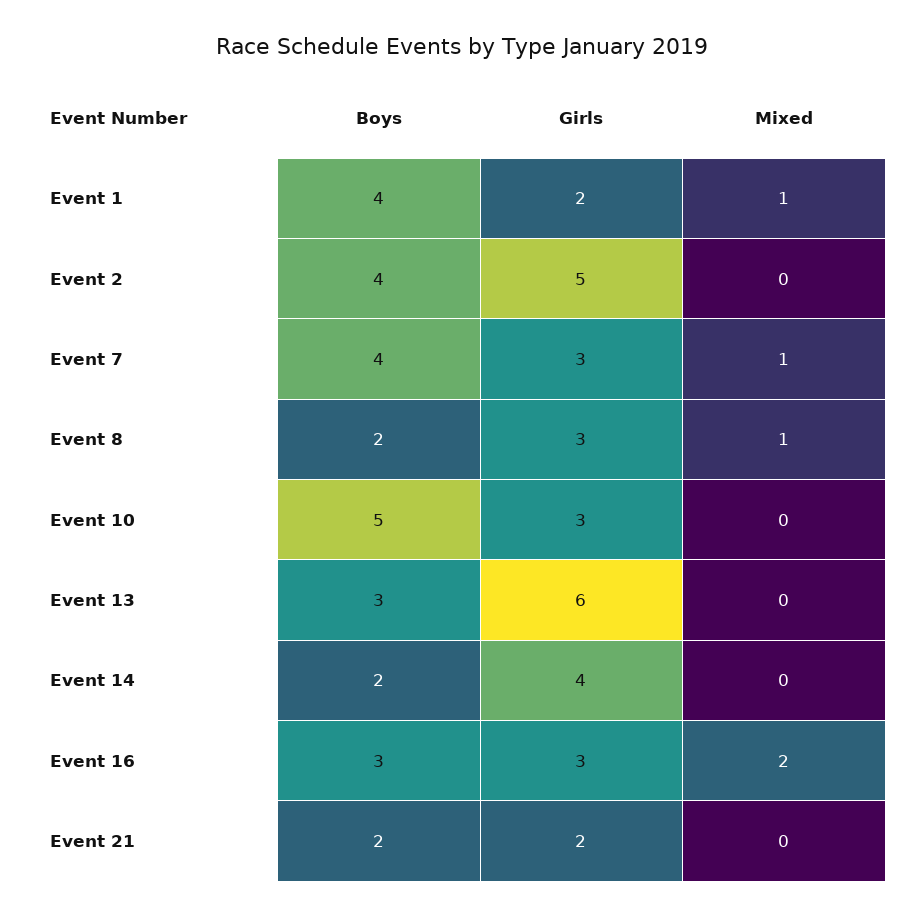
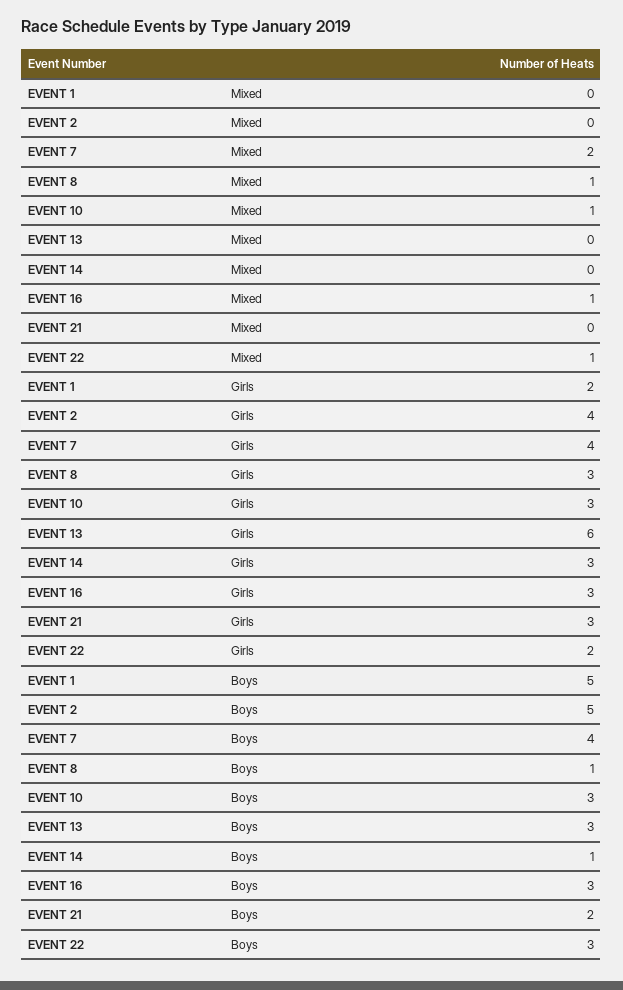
Boys, Event 1: 4 -> 5
Mixed, Event 1: 1 -> 0
Boys, Event 2: 4 -> 5
Girls, Event 2: 5 -> 4
Girls, Event 7: 3 -> 4
Mixed, Event 7: 1 -> 2
Boys, Event 8: 2 -> 1
Boys, Event 10: 5 -> 3
Mixed, Event 10: 0 -> 1
Boys, Event 14: 2 -> 1
Girls, Event 14: 4 -> 3
Mixed, Event 16: 2 -> 1
Girls, Event 21: 2 -> 3
Mixed, EVENT 22: none -> 1
Girls, EVENT 22: none -> 2
Boys, EVENT 22: none -> 3

